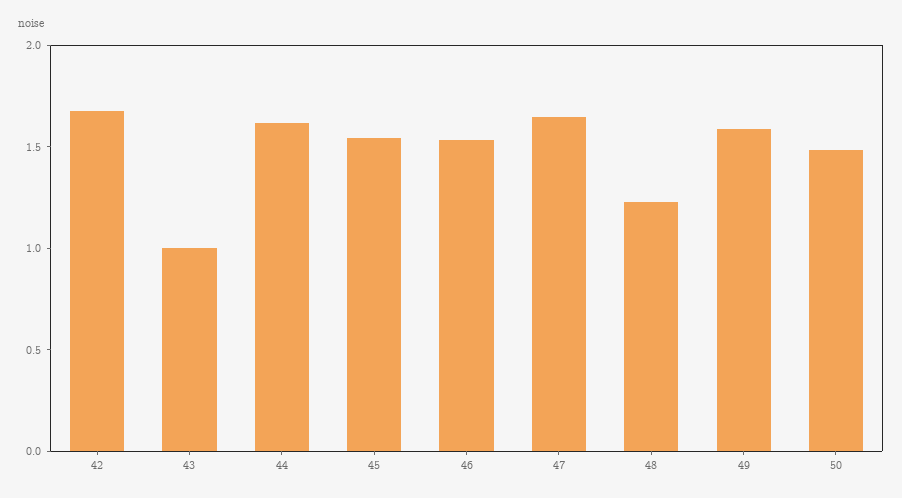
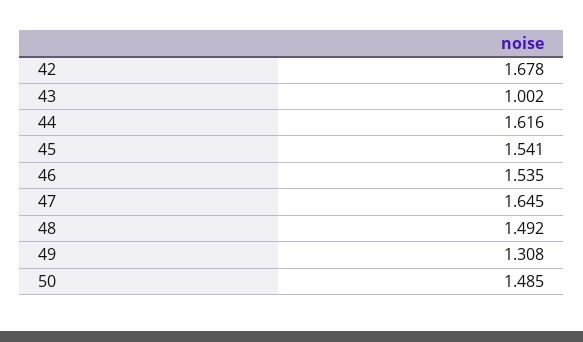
48: 1.2 -> 1.492
49: 1.6 -> 1.308

